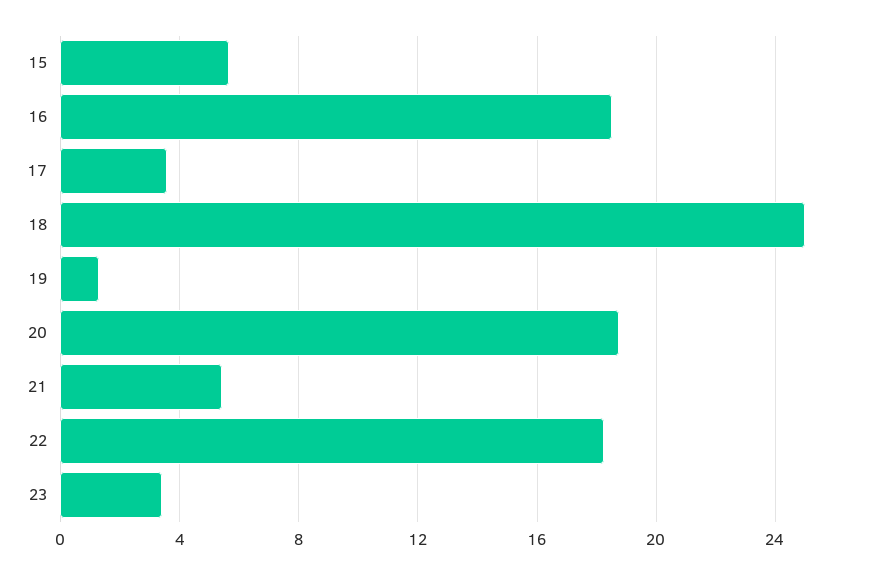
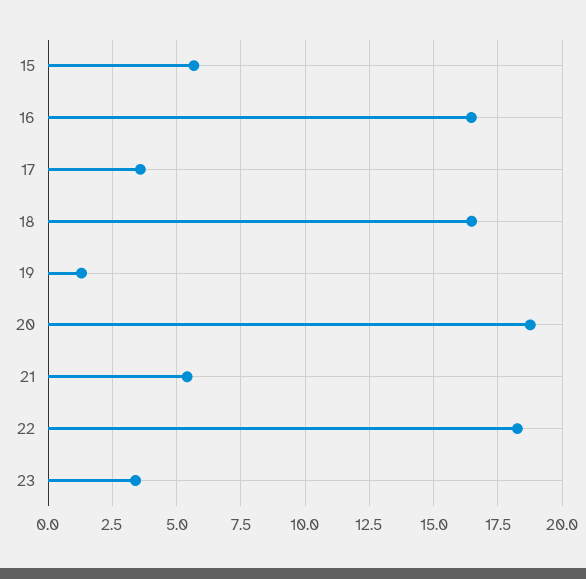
16: 18.5 -> 16.5
18: 25 -> 16.5

